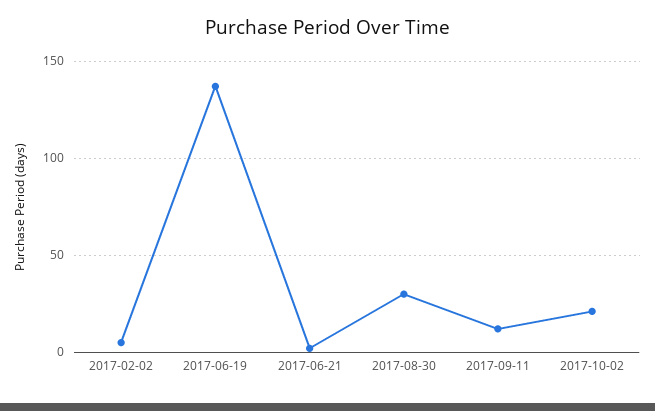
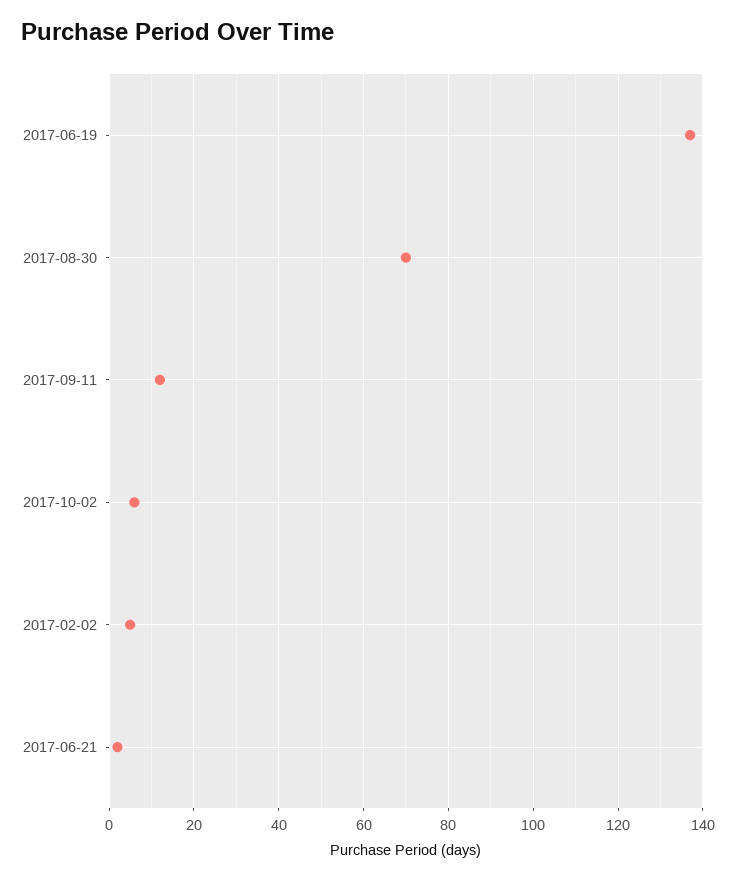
2017-08-30: 30 -> 70
2017-10-02: 20 -> 5

